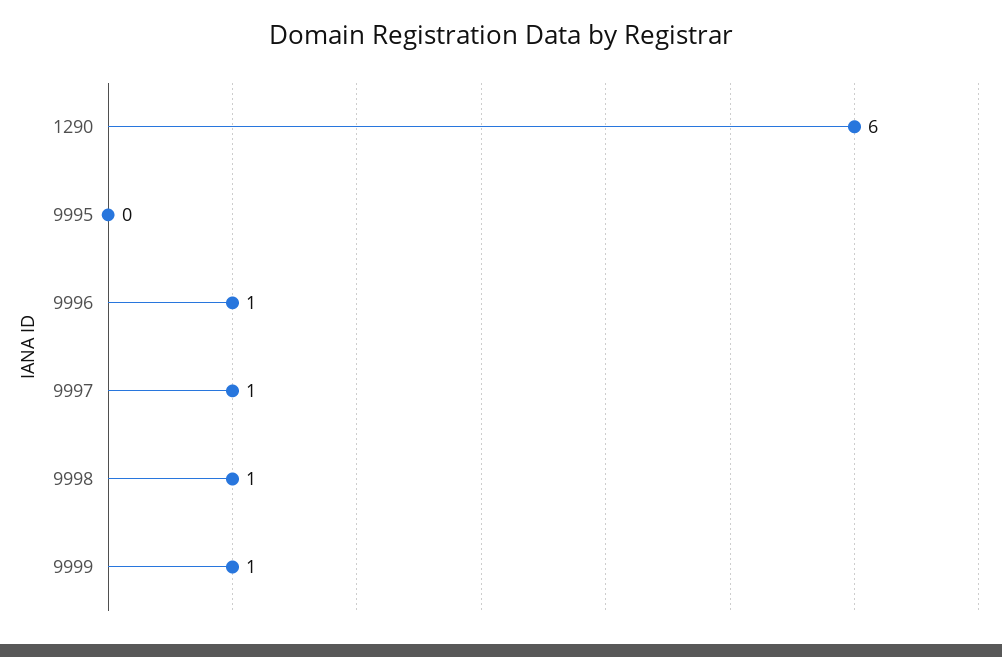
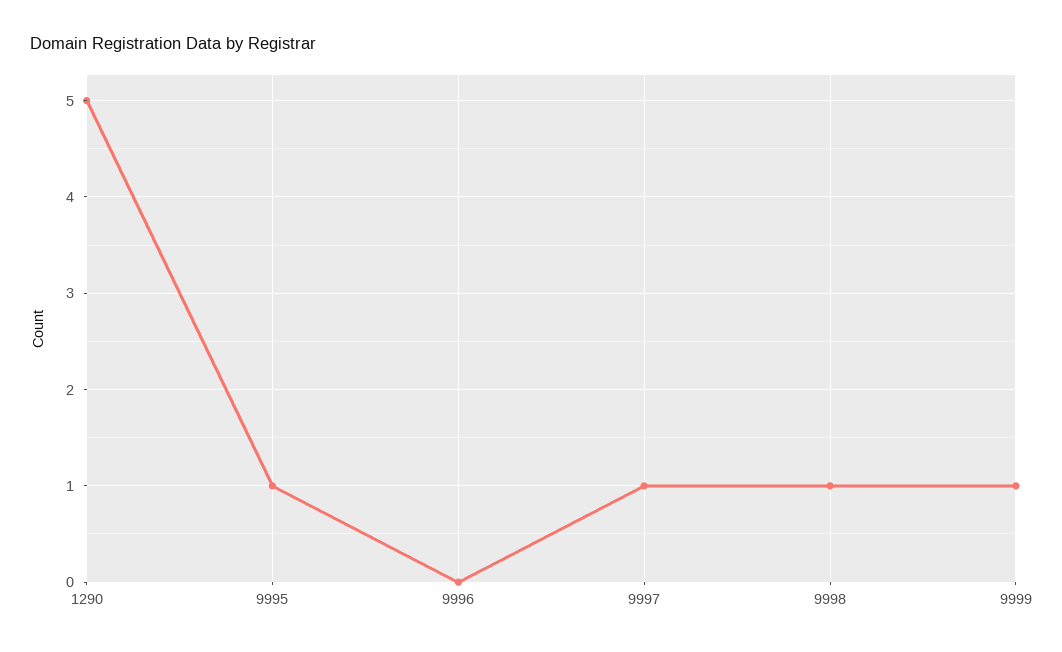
1290: 6 -> 5
9995: 0 -> 1
9996: 1 -> 0

